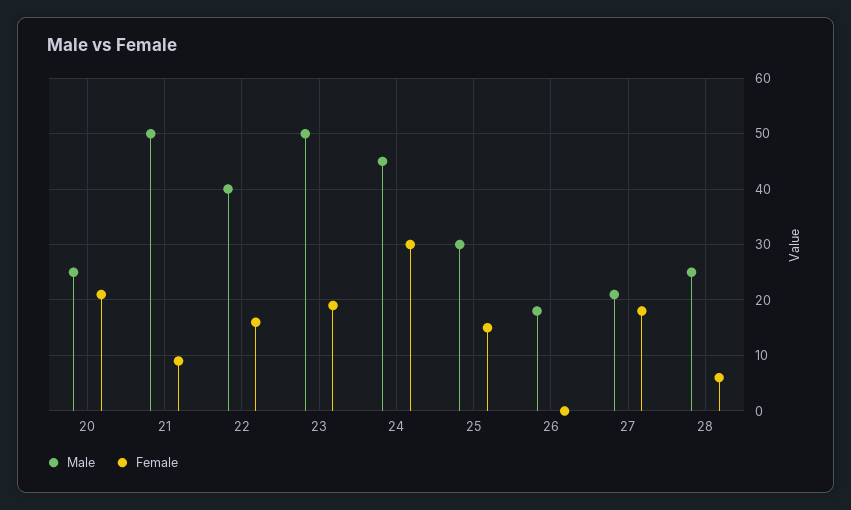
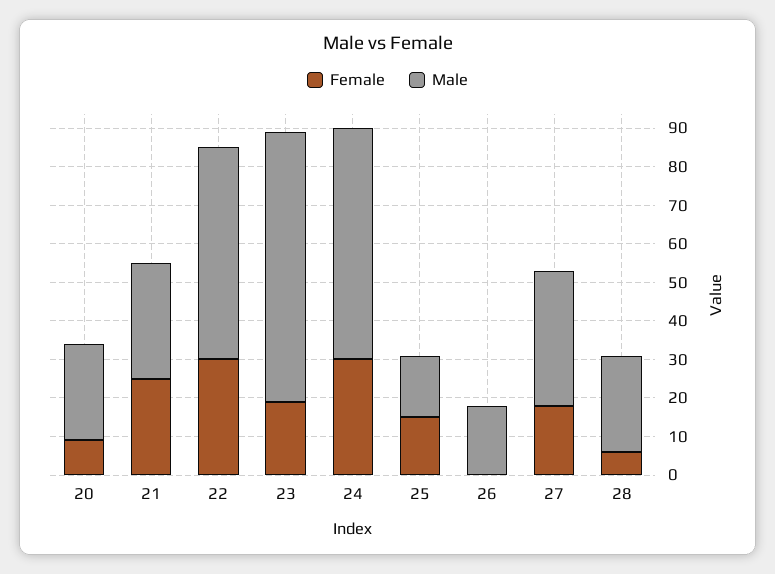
Female, 20: 20 -> 10
Male, 21: 50 -> 30
Female, 21: 10 -> 25
Male, 22: 40 -> 55
Female, 22: 15 -> 30
Male, 23: 50 -> 70
Male, 24: 45 -> 60
Male, 25: 30 -> 15
Male, 27: 20 -> 35

